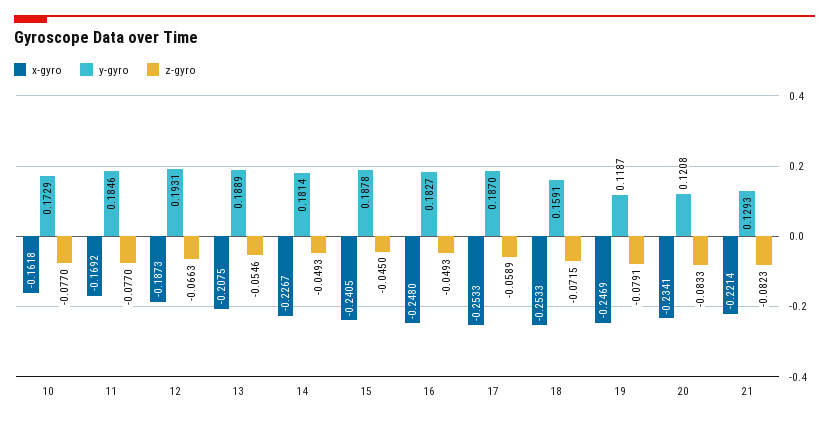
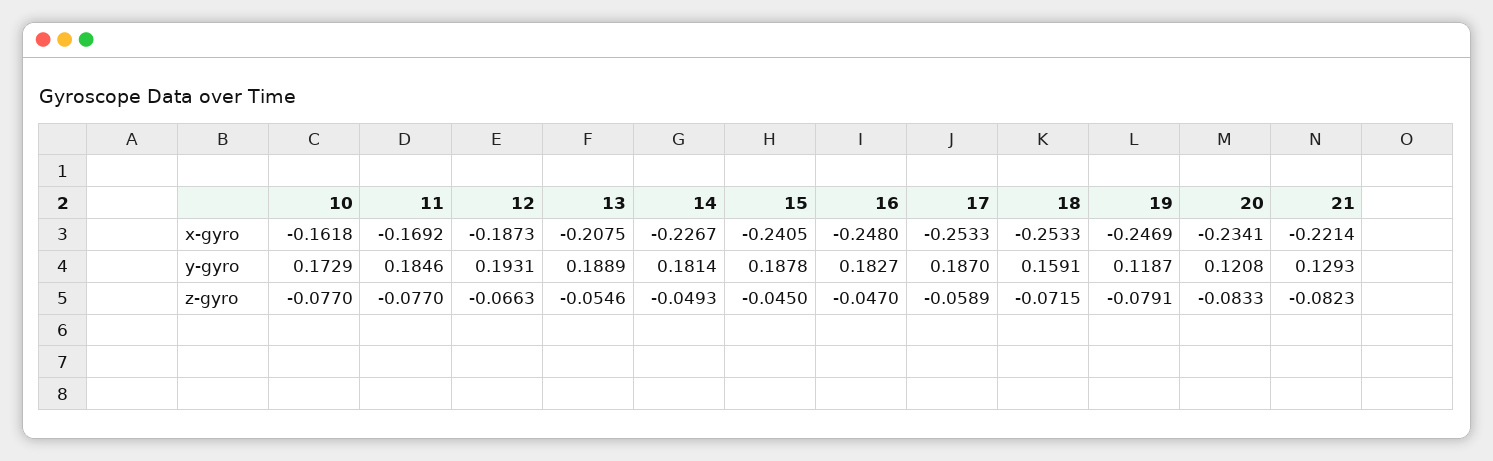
z-gyro, 16: -0.0493 -> -0.047

